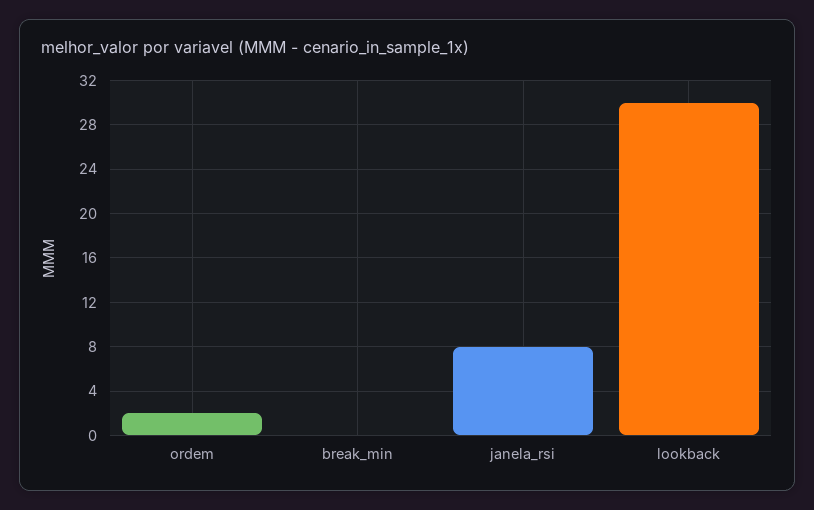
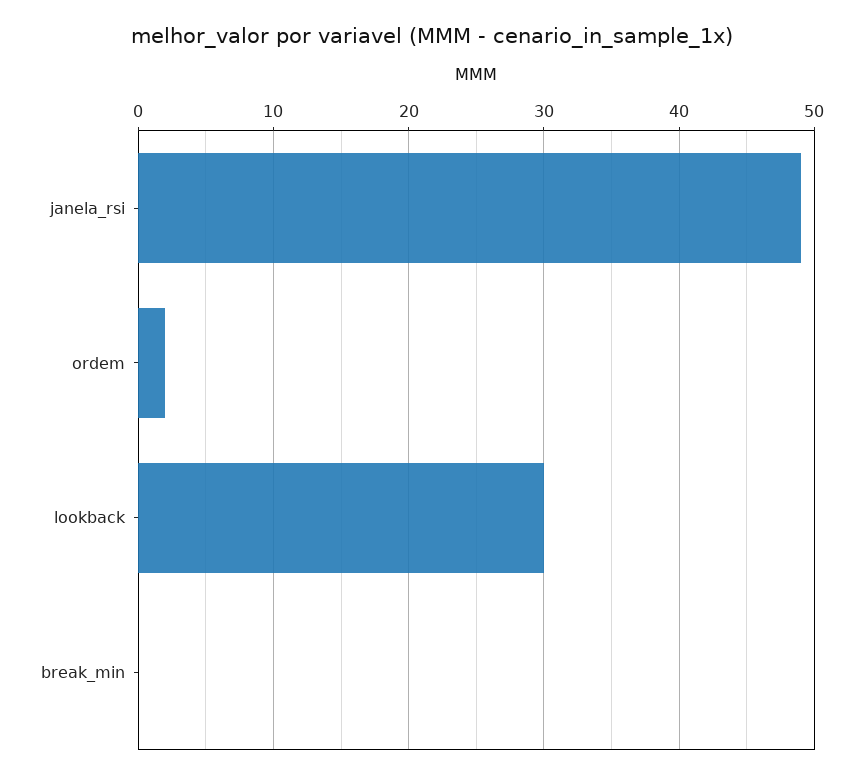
janela_rsi: 8 -> 49

